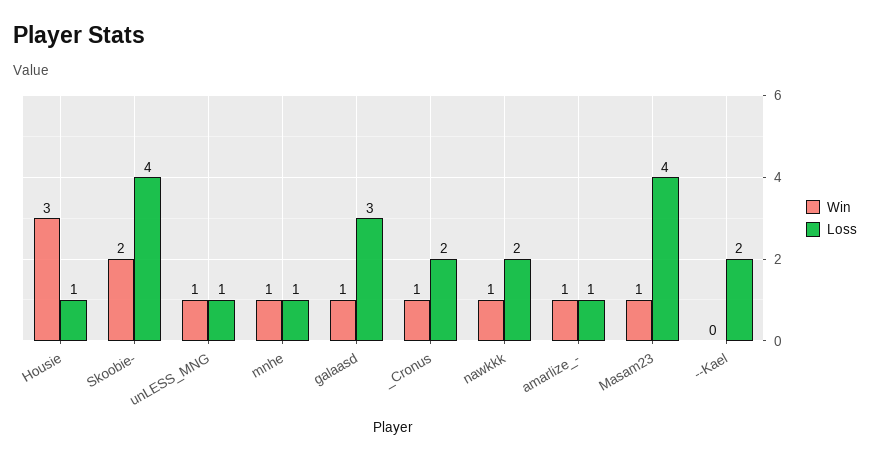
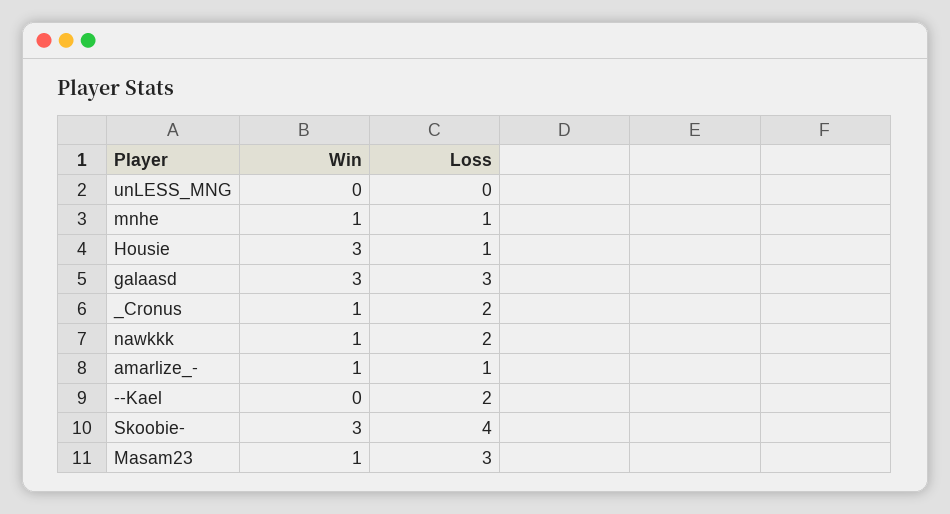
Win, Skoobie-: 2 -> 3
Win, unLESS_MNG: 1 -> 0
Loss, unLESS_MNG: 1 -> 0
Win, galaasd: 1 -> 3
Loss, Masam23: 4 -> 3

